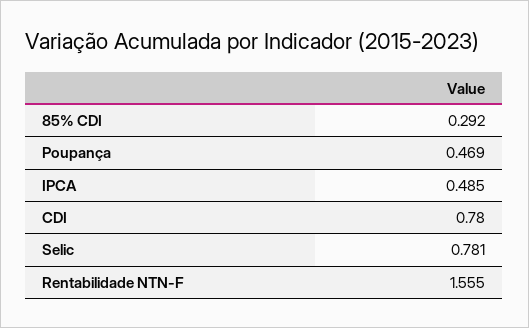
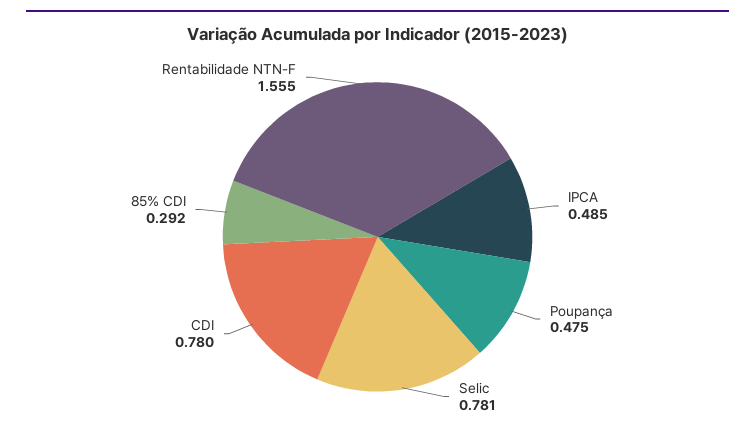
Poupança: 0.469 -> 0.475

